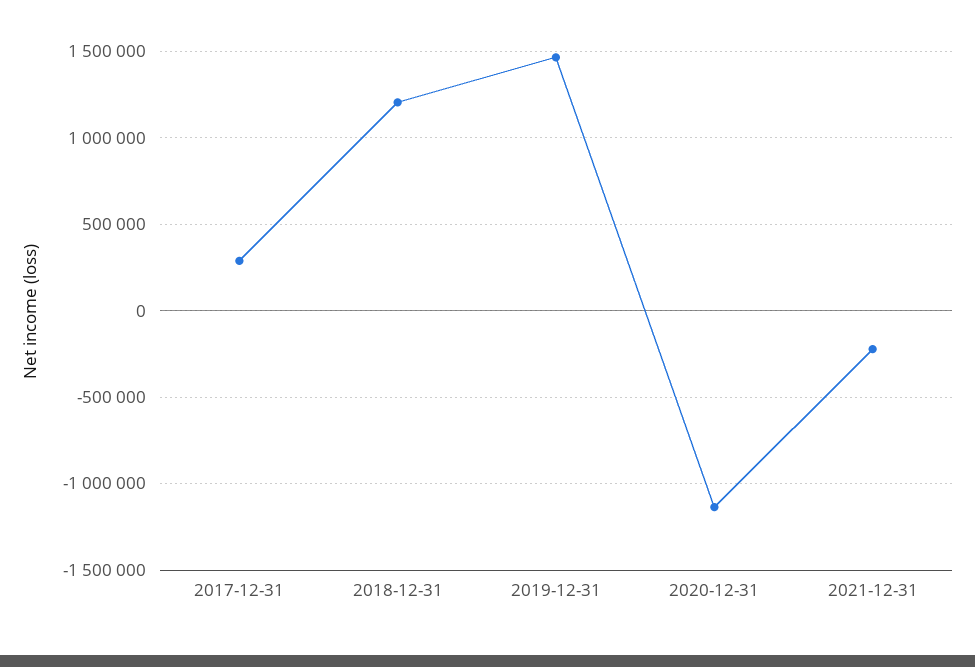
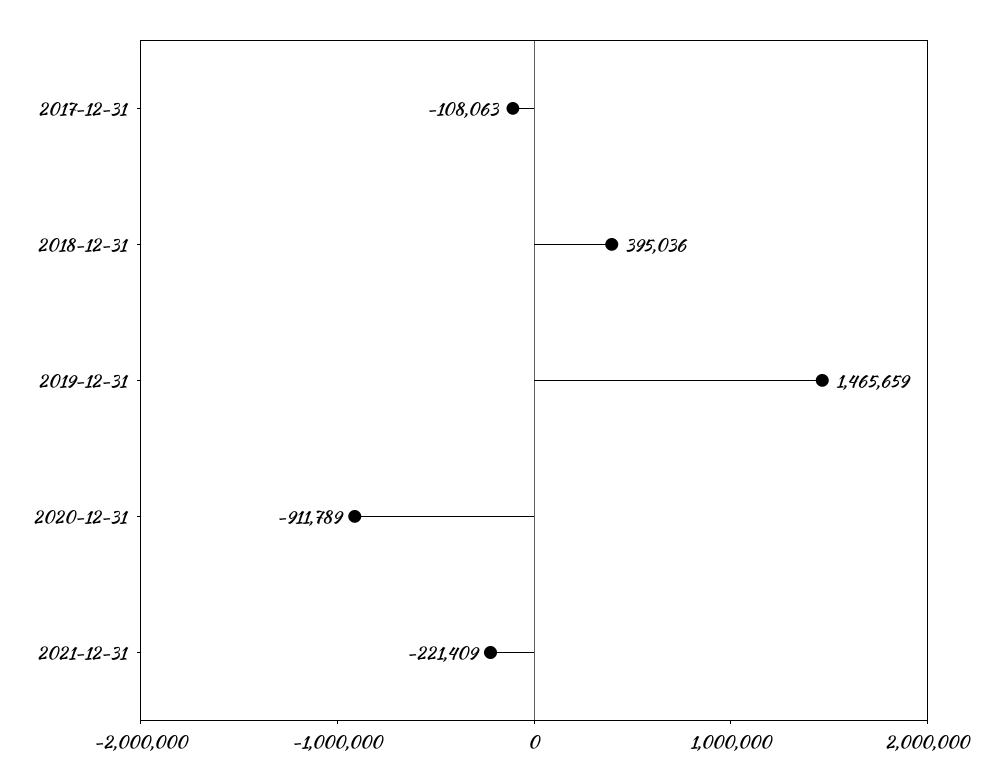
2017-12-31: 300000 -> -108063
2018-12-31: 1200000 -> 395036
2020-12-31: -1150000 -> -911789

